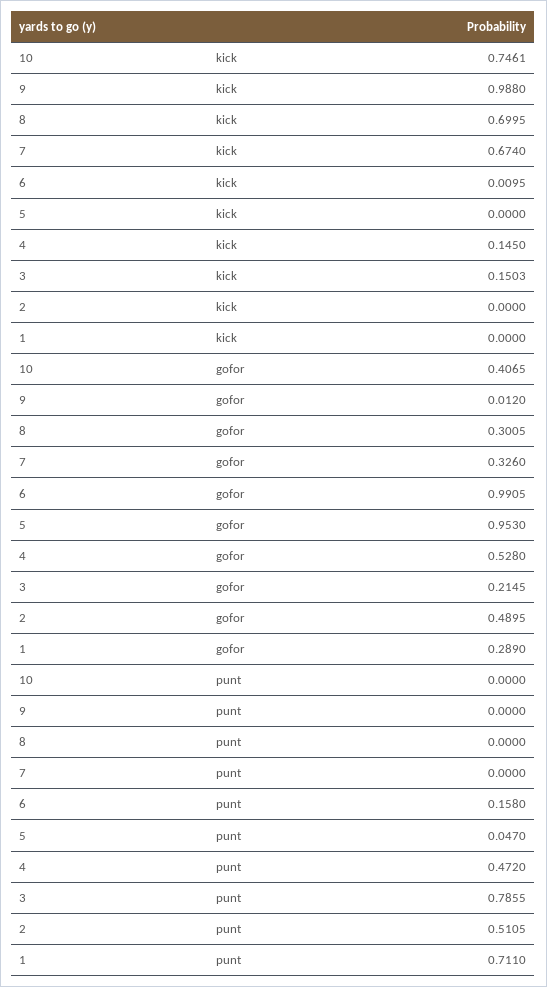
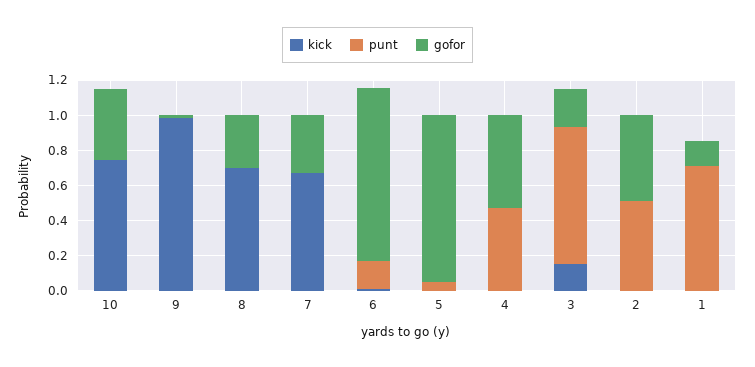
kick, 4: 0.145 -> 0
gofor, 1: 0.289 -> 0.15

